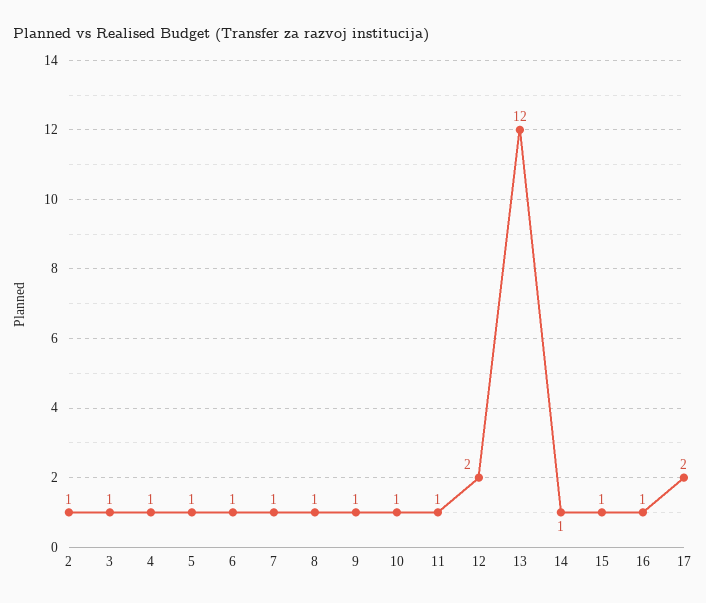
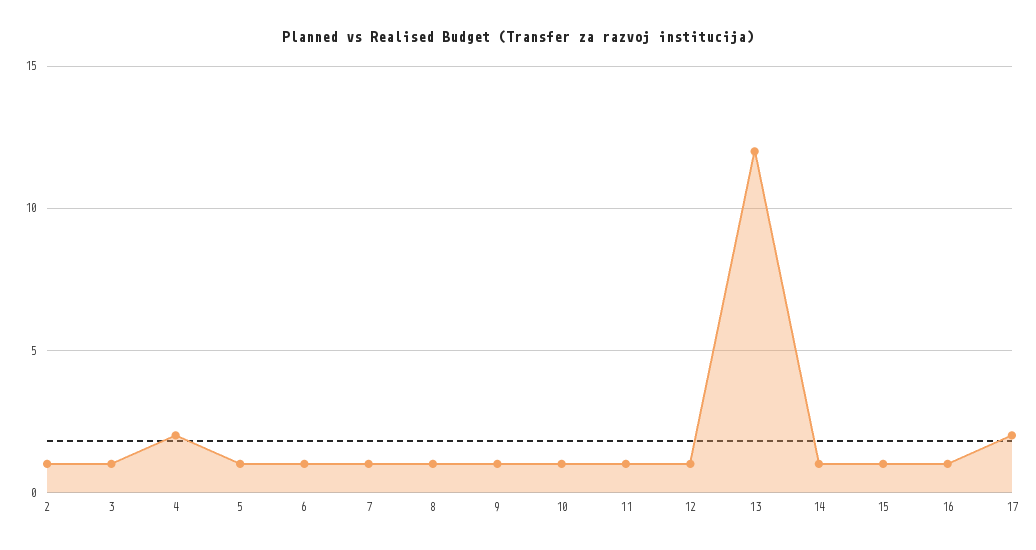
4: 1 -> 2
12: 2 -> 1

